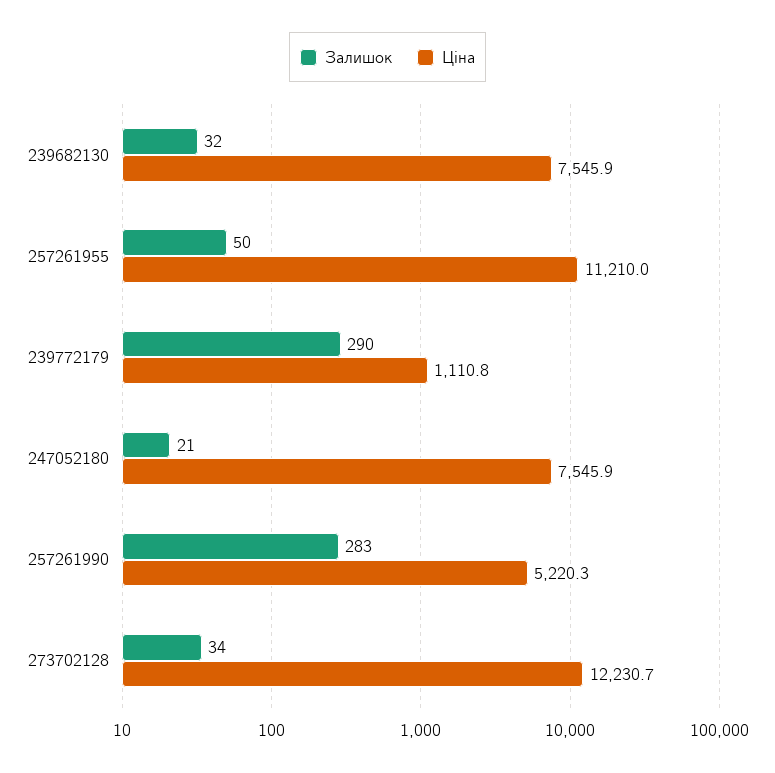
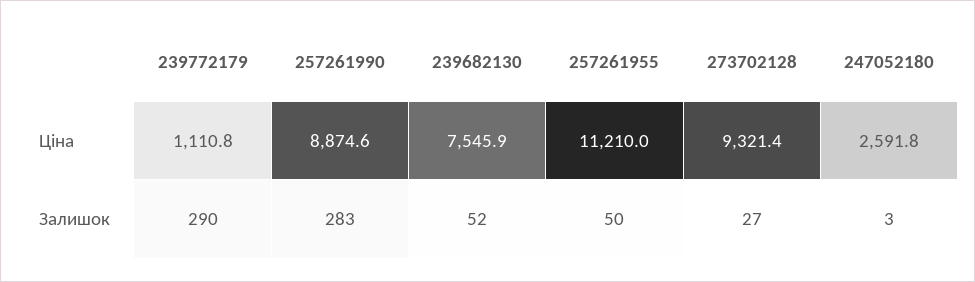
Залишок, 239682130: 32 -> 52
Залишок, 247052180: 21 -> 3
Ціна, 247052180: 7545.9 -> 2591.8
Ціна, 257261990: 5220.3 -> 8874.6
Залишок, 273702128: 34 -> 27
Ціна, 273702128: 12230.7 -> 9321.4

